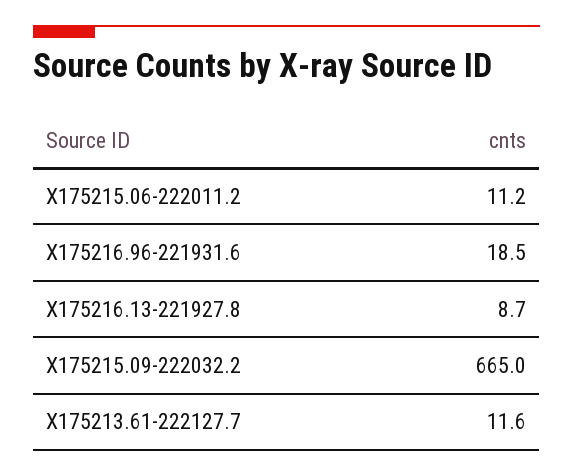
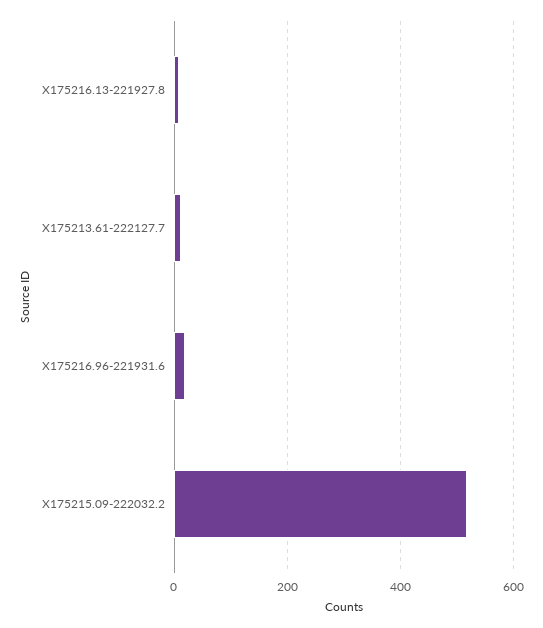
X175215.06-222011.2: 11.2 -> none
X175215.09-222032.2: 665 -> 520

